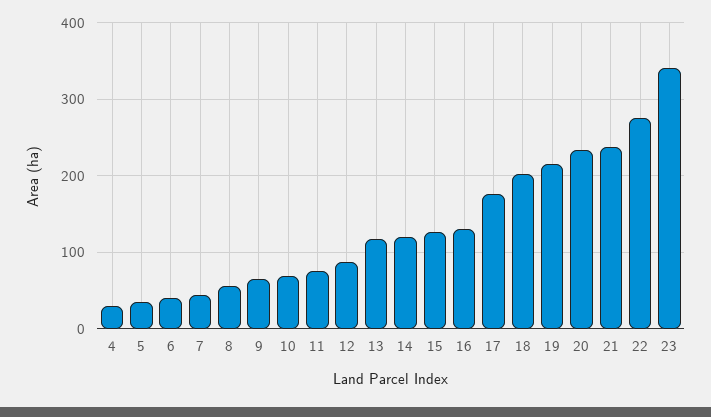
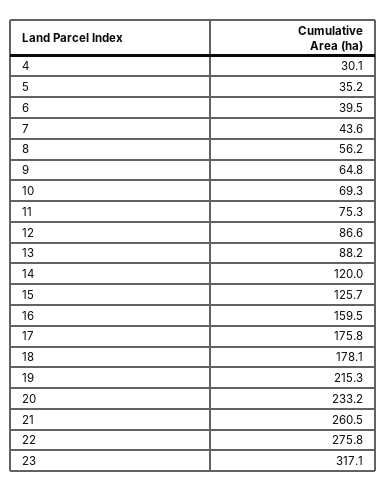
13: 120 -> 88.2
16: 130 -> 159.5
18: 200 -> 178.1
21: 240 -> 260.5
23: 340 -> 317.1

